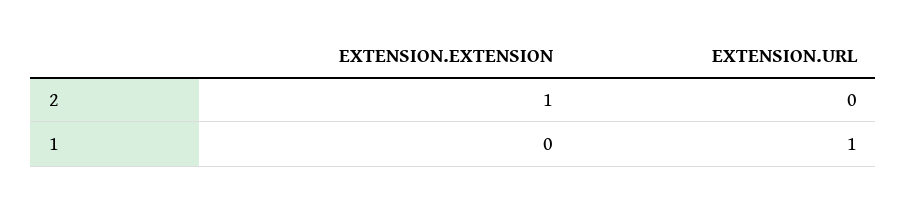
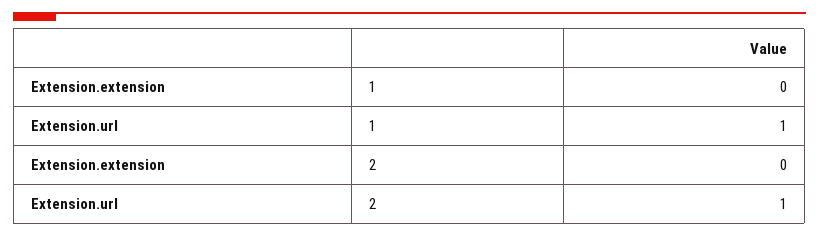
EXTENSION.EXTENSION, 2: 1 -> 0
EXTENSION.URL, 2: 0 -> 1

